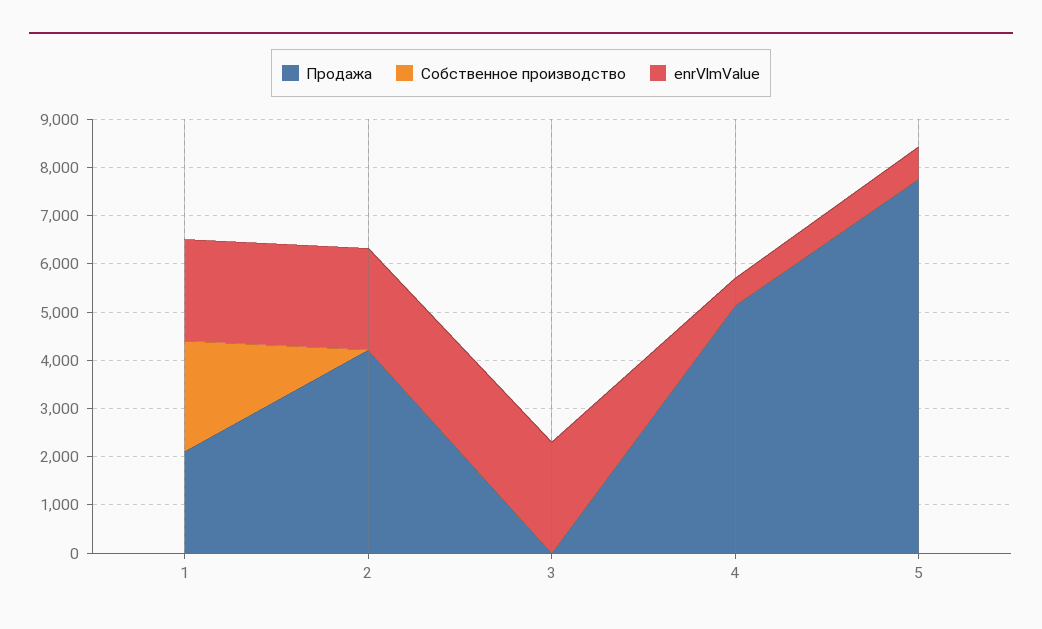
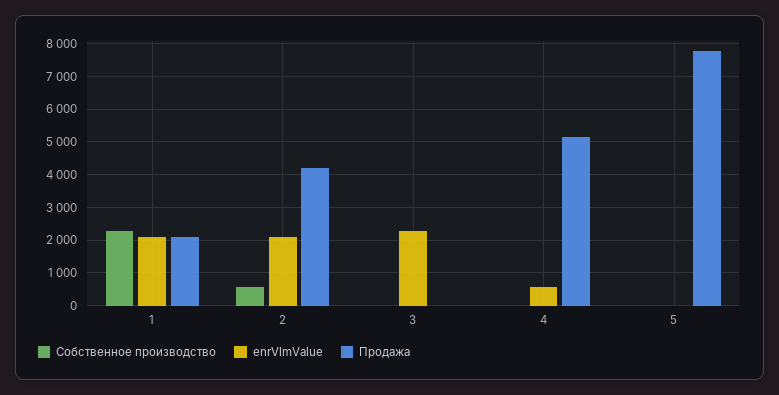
Собственное производство, 2: 0 -> 600
enrVlmValue, 5: 600 -> 0

